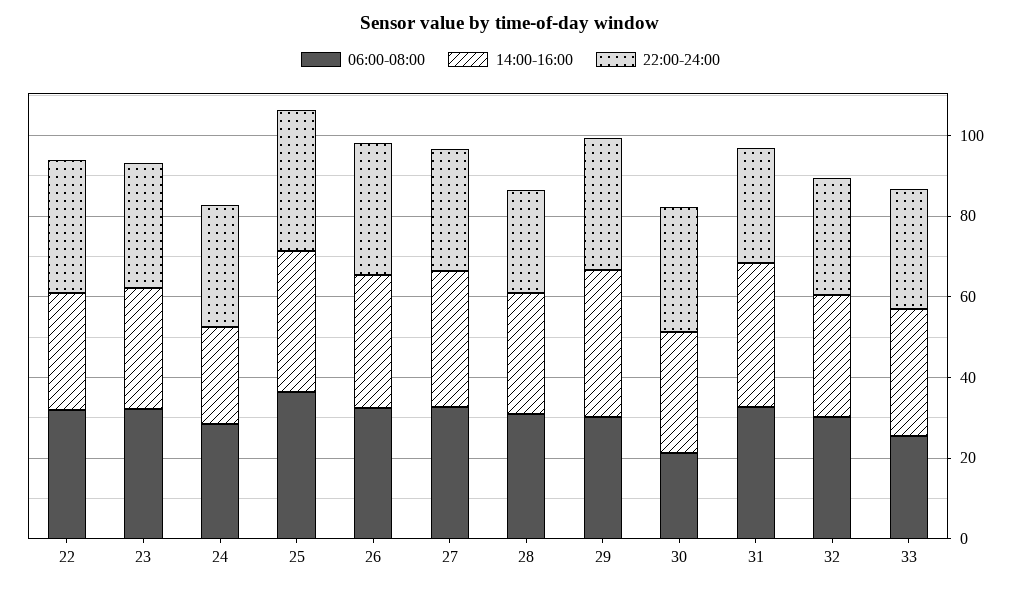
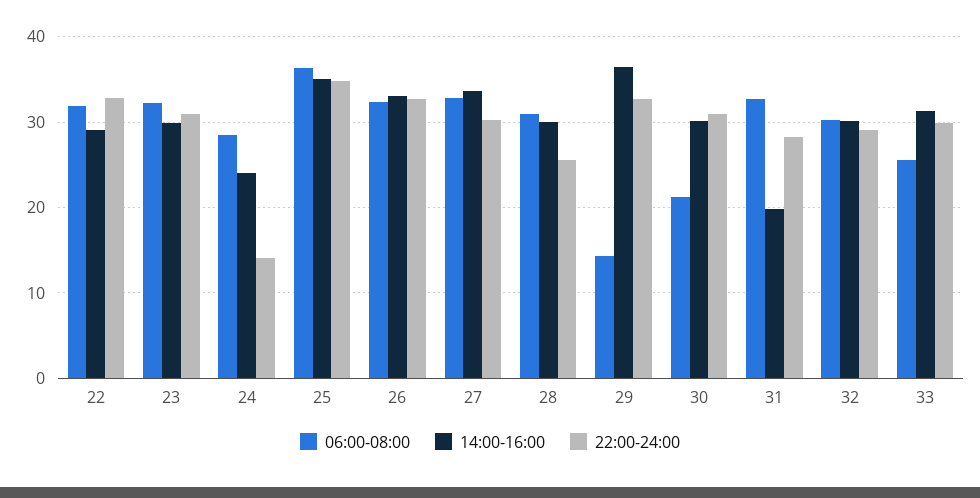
22:00-24:00, 24: 30 -> 14
06:00-08:00, 29: 30 -> 14
14:00-16:00, 31: 35 -> 20

